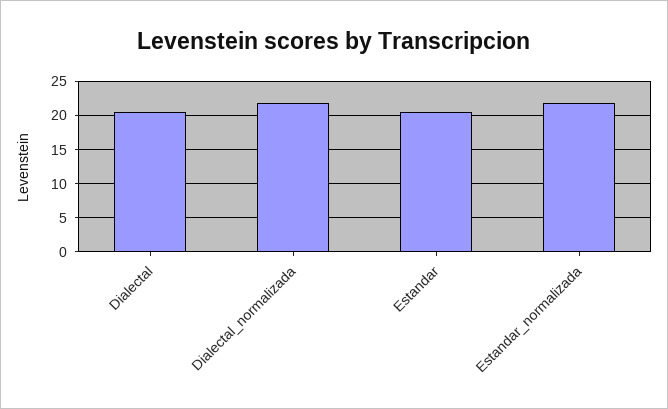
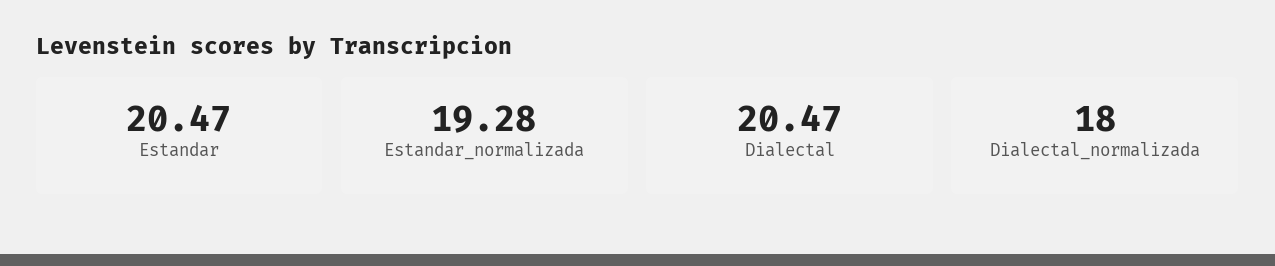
Dialectal_normalizada: 22 -> 18
Estandar_normalizada: 22 -> 19.28

